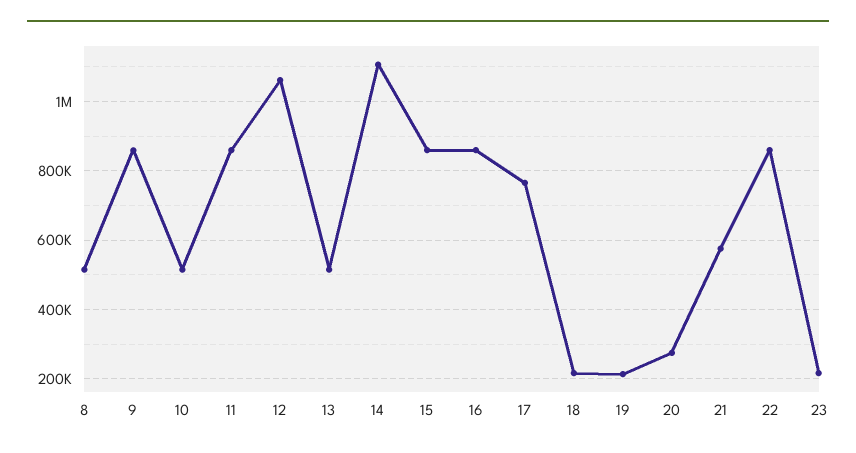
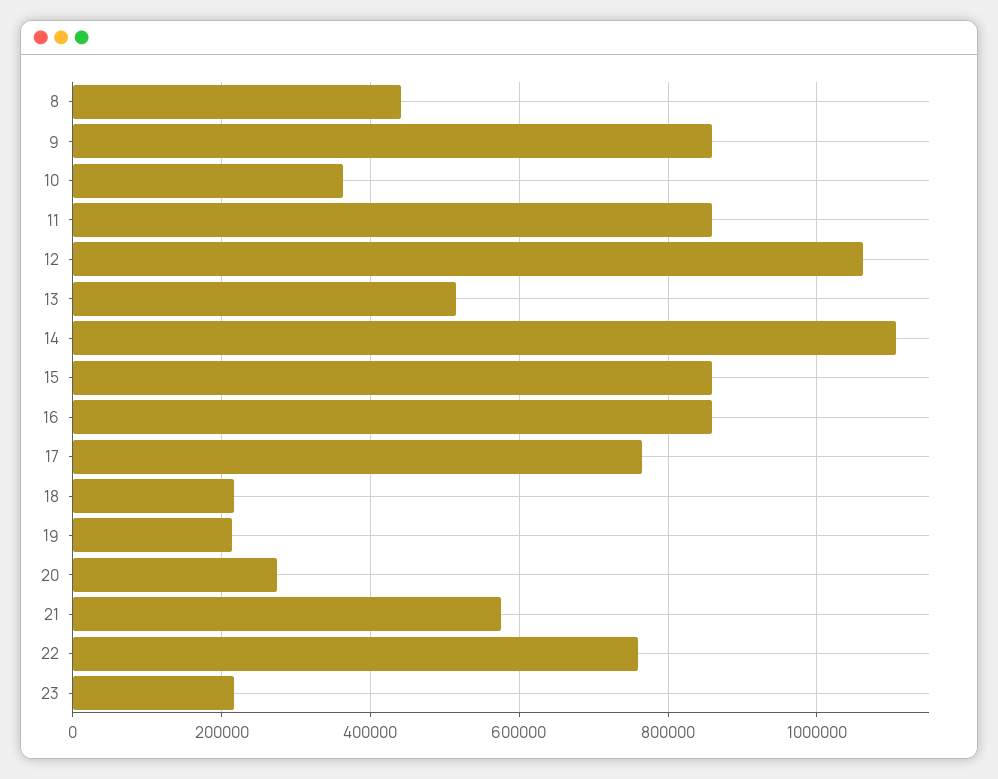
8: 520000 -> 440000
10: 520000 -> 360000
22: 860000 -> 760000

